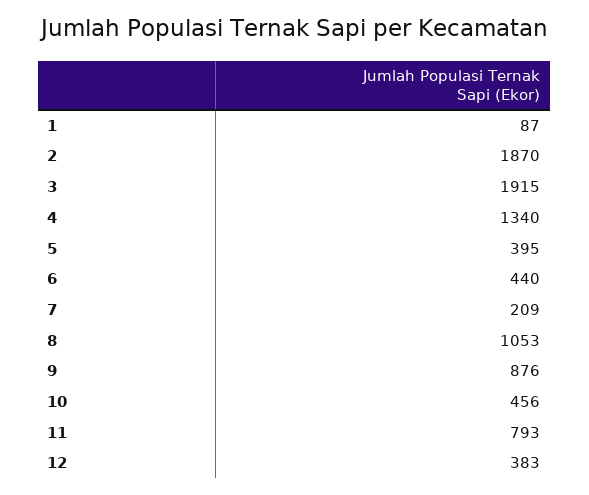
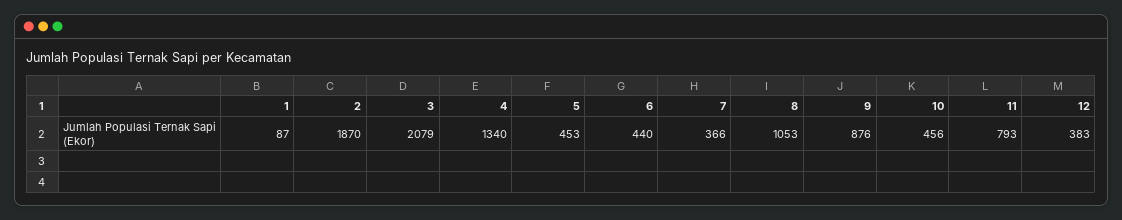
3: 1915 -> 2079
5: 395 -> 453
7: 209 -> 366

